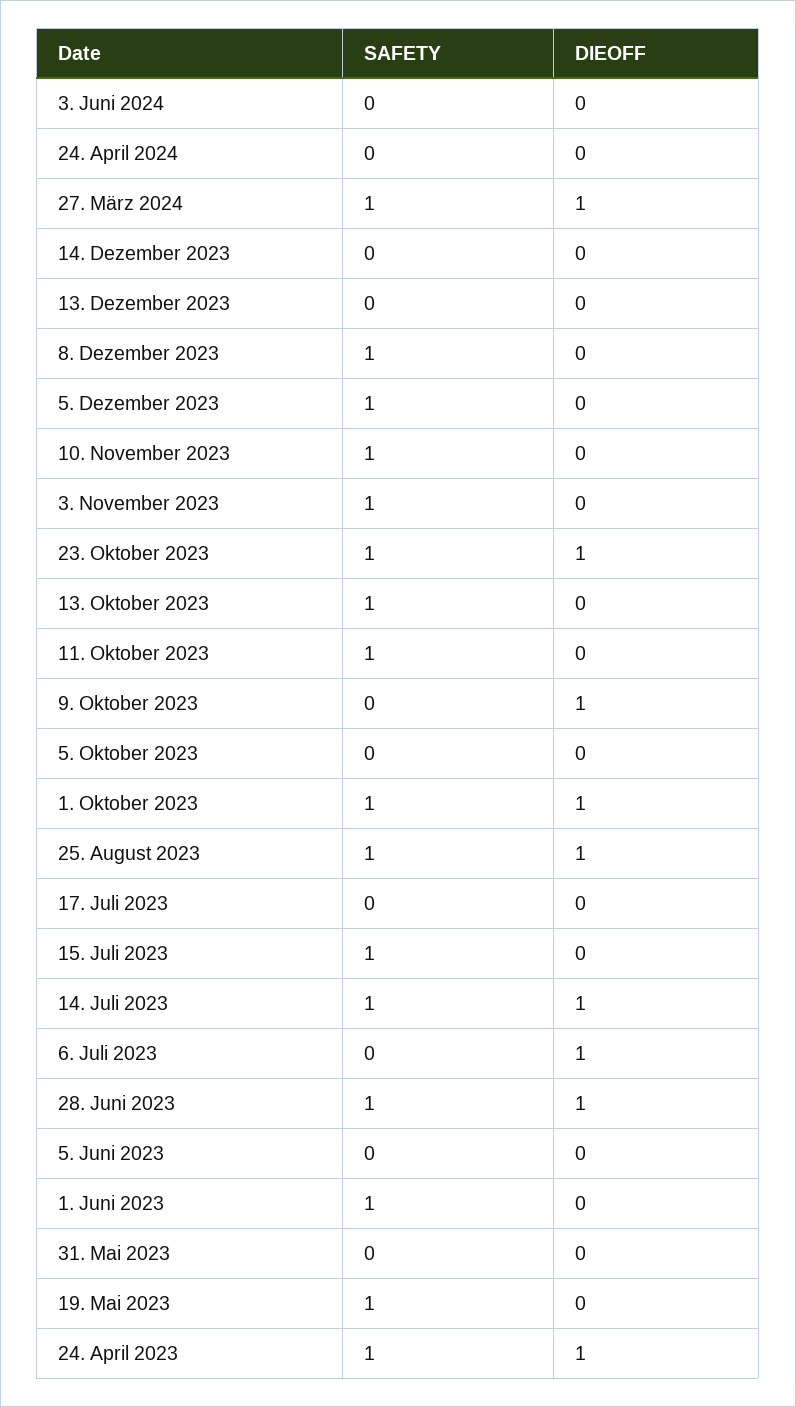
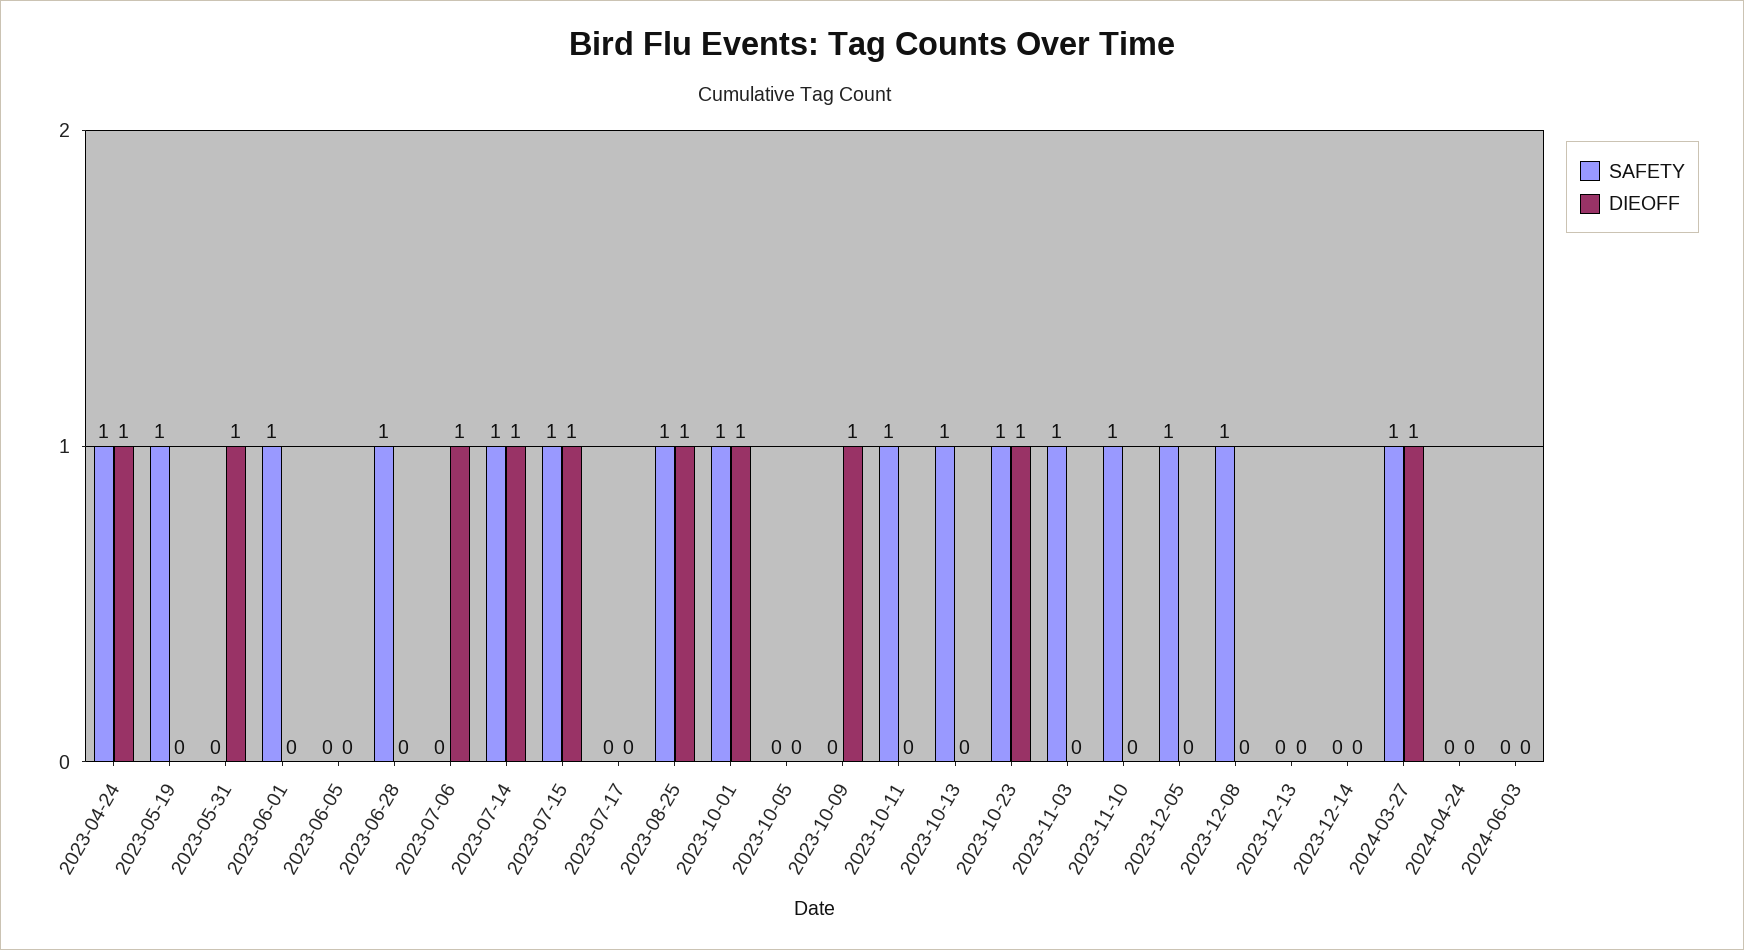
DIEOFF, 15. Juli 2023: 0 -> 1
DIEOFF, 28. Juni 2023: 1 -> 0
DIEOFF, 31. Mai 2023: 0 -> 1

